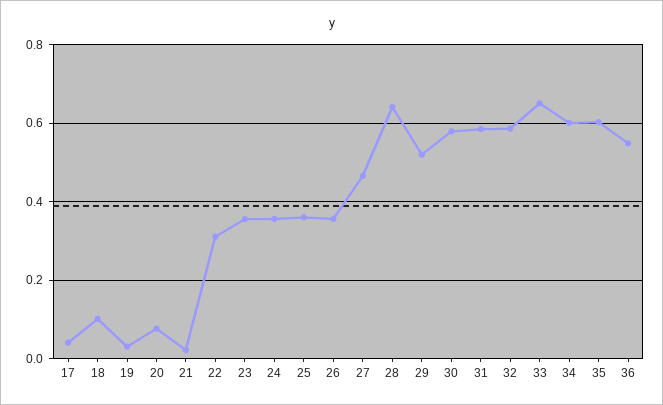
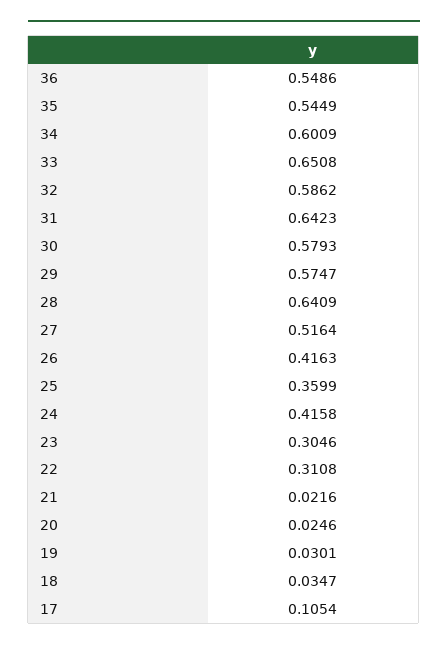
17: 0.04 -> 0.1054
18: 0.1 -> 0.0347
20: 0.08 -> 0.0246
23: 0.36 -> 0.3046
24: 0.36 -> 0.4158
26: 0.36 -> 0.4163
27: 0.46 -> 0.5164
29: 0.52 -> 0.5747
31: 0.58 -> 0.6423
35: 0.6 -> 0.5449

